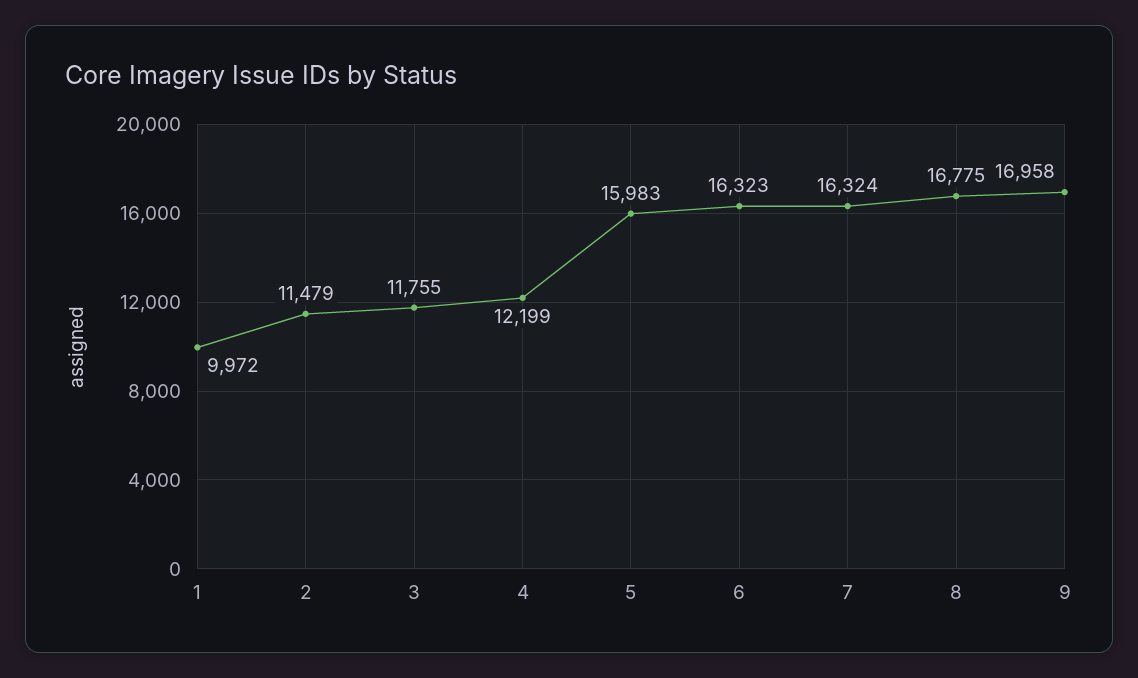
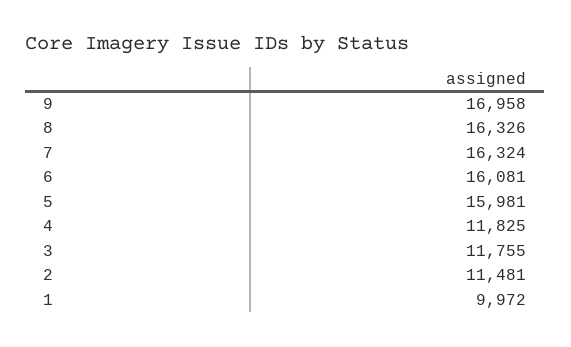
2: 11479 -> 11481
4: 12199 -> 11825
5: 15983 -> 15981
6: 16323 -> 16081
8: 16775 -> 16326

